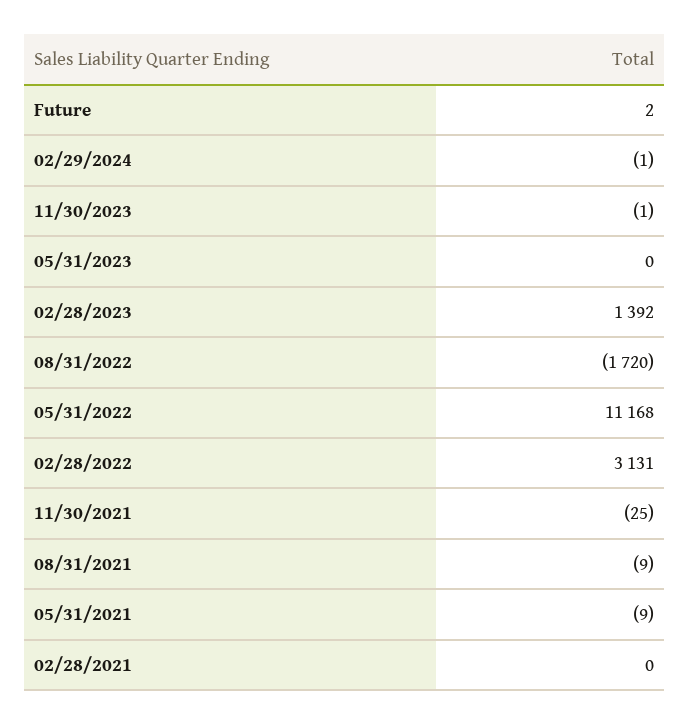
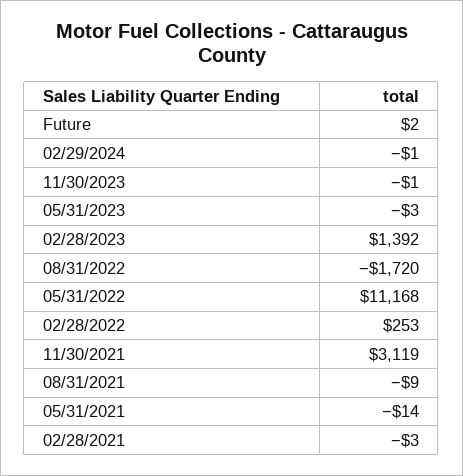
05/31/2023: 0 -> -3
02/28/2022: 3131 -> 253
11/30/2021: -25 -> 3119
05/31/2021: -9 -> -14
02/28/2021: 0 -> -3

